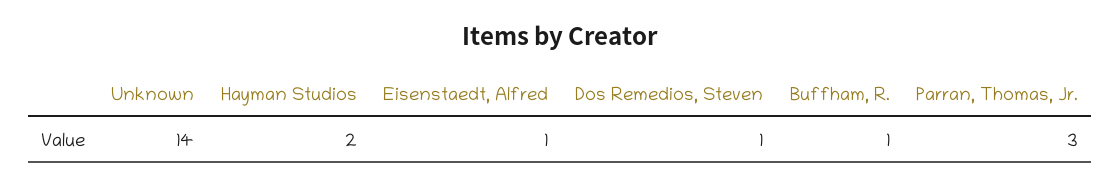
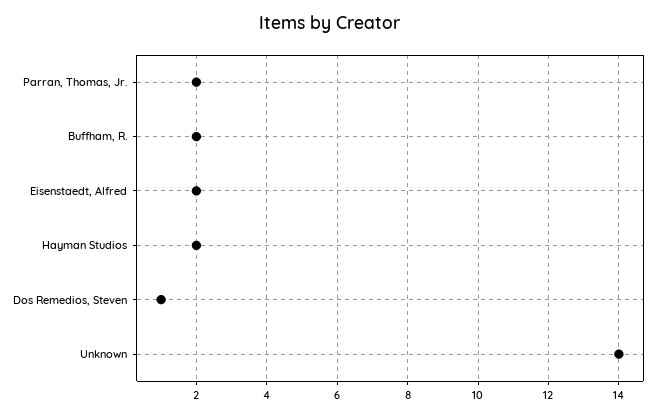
Eisenstaedt, Alfred: 1 -> 2
Buffham, R.: 1 -> 2
Parran, Thomas, Jr.: 3 -> 2

